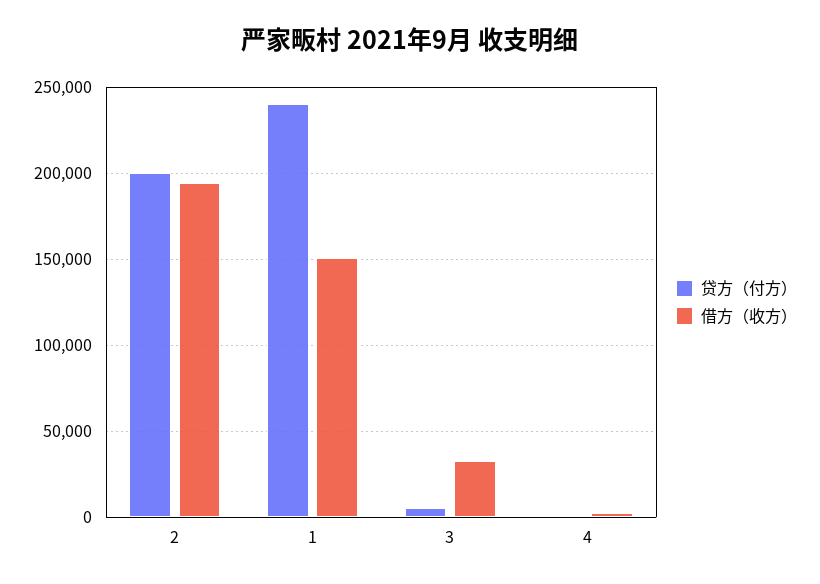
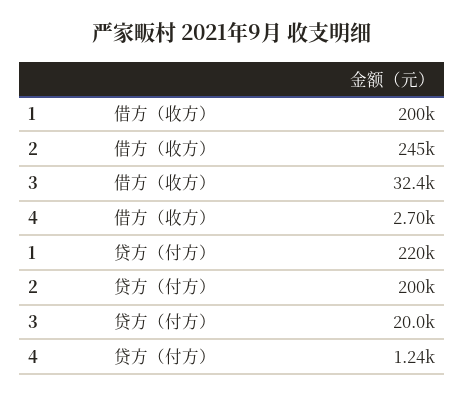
借方（收方）, 2: 195000 -> 245000
贷方（付方）, 1: 240000 -> 220000
借方（收方）, 1: 150000 -> 200000
贷方（付方）, 3: 5000 -> 20000

